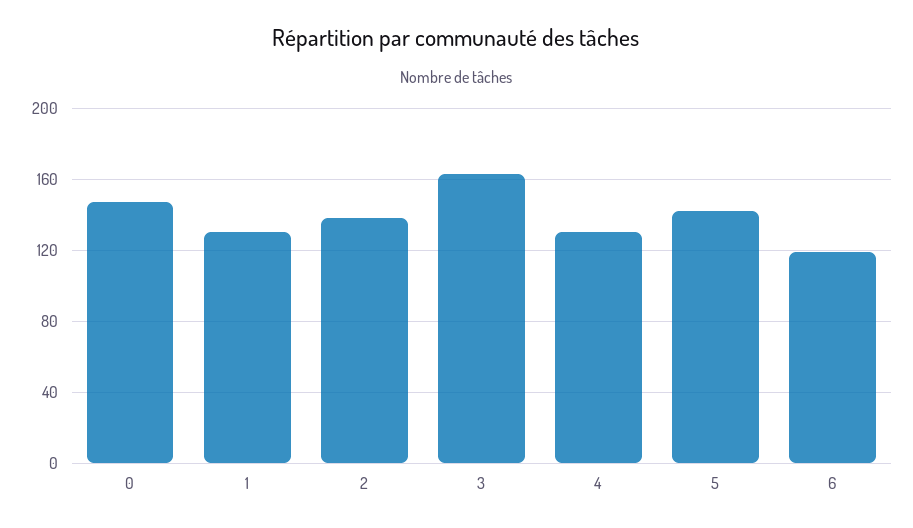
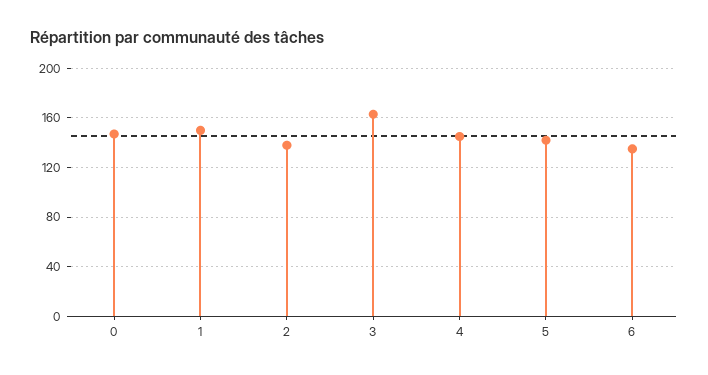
1: 130 -> 150
4: 130 -> 145
6: 120 -> 135

